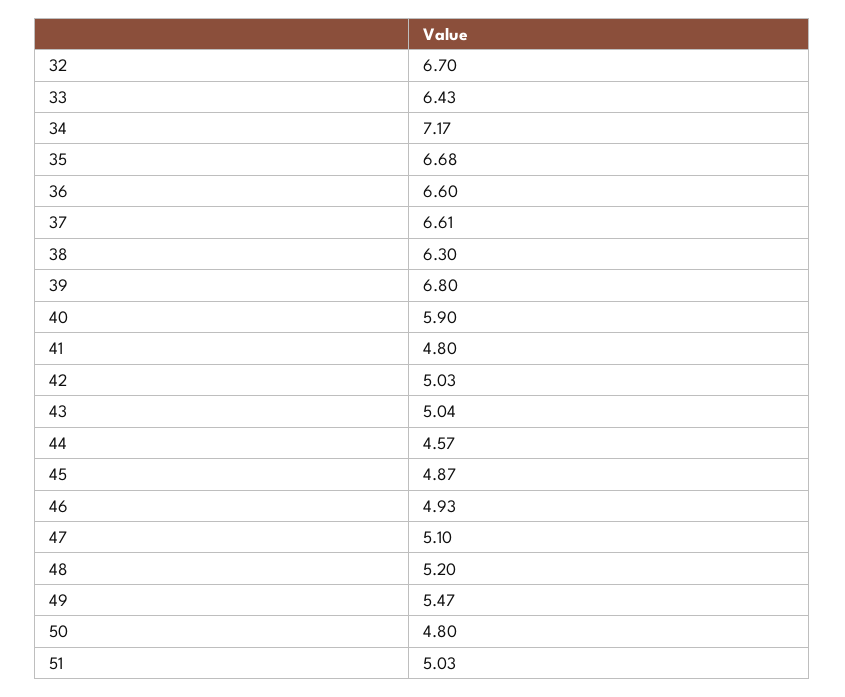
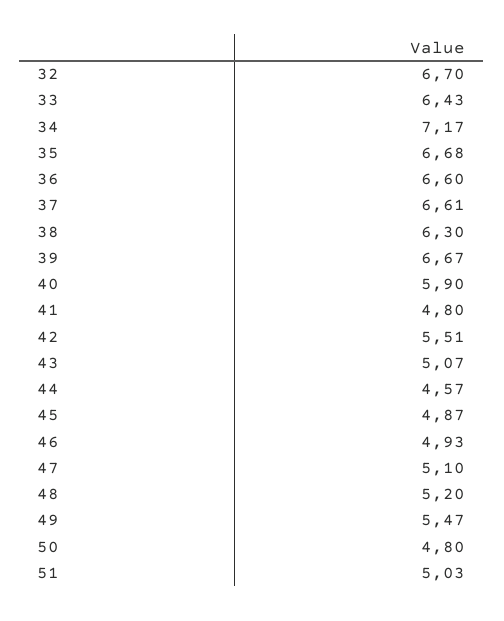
39: 6.8 -> 6.67
42: 5.03 -> 5.51
43: 5.04 -> 5.07

